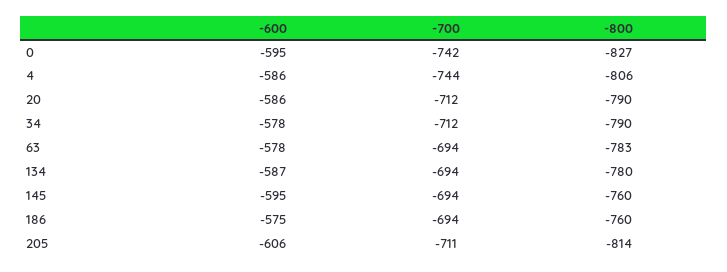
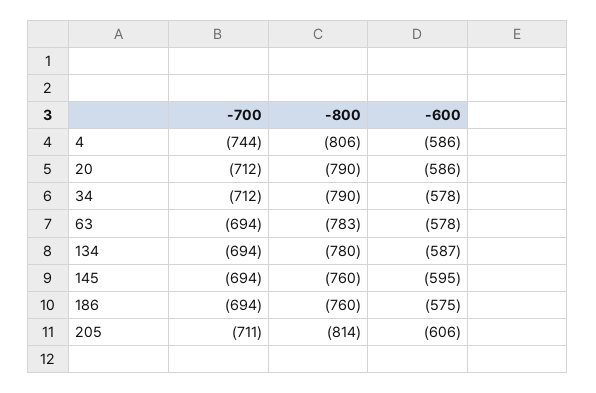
-600, 0: -595 -> none
-700, 0: -742 -> none
-800, 0: -827 -> none

